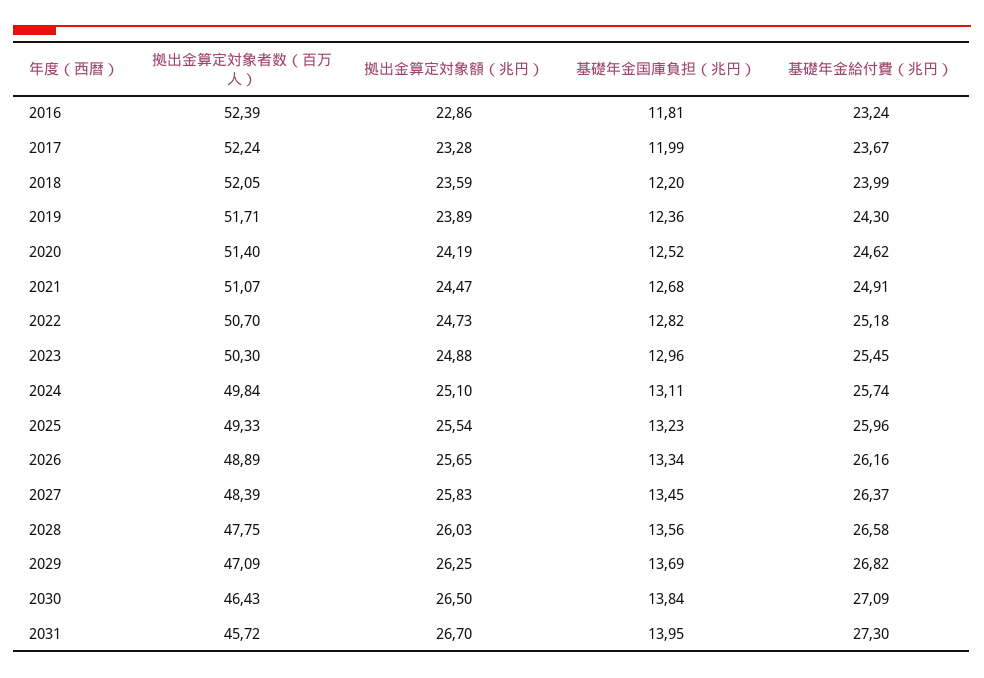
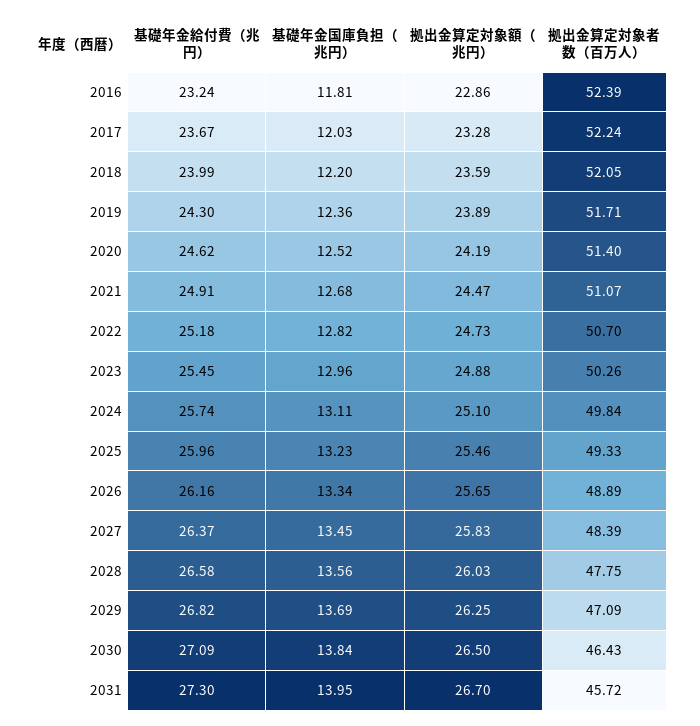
基礎年金国庫負担（兆円）, 2017: 11.99 -> 12.03
拠出金算定対象者数（百万人）, 2023: 50.3 -> 50.26
拠出金算定対象額（兆円）, 2025: 25.54 -> 25.46

